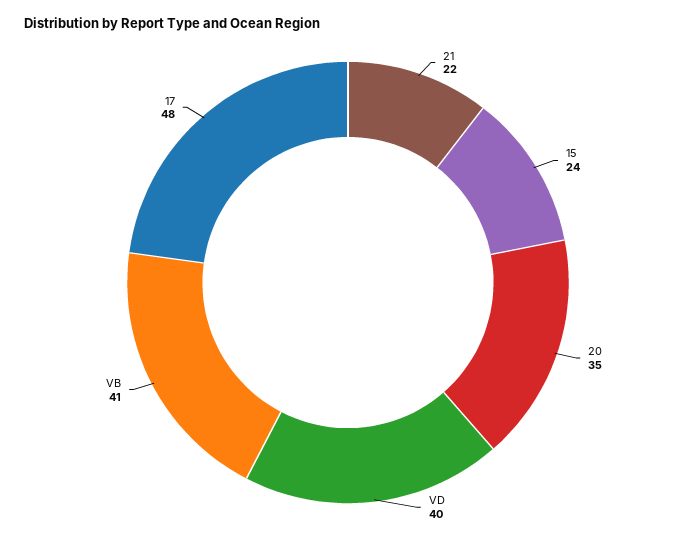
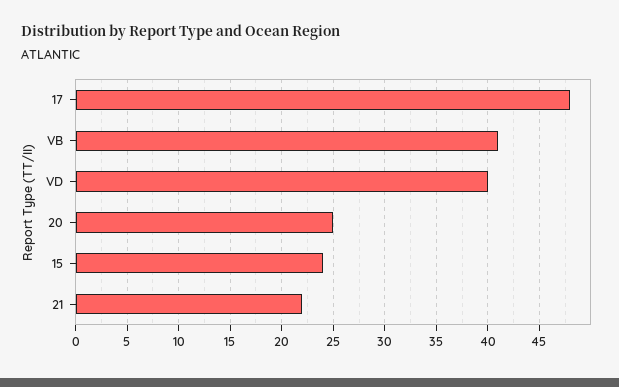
20: 35 -> 25

